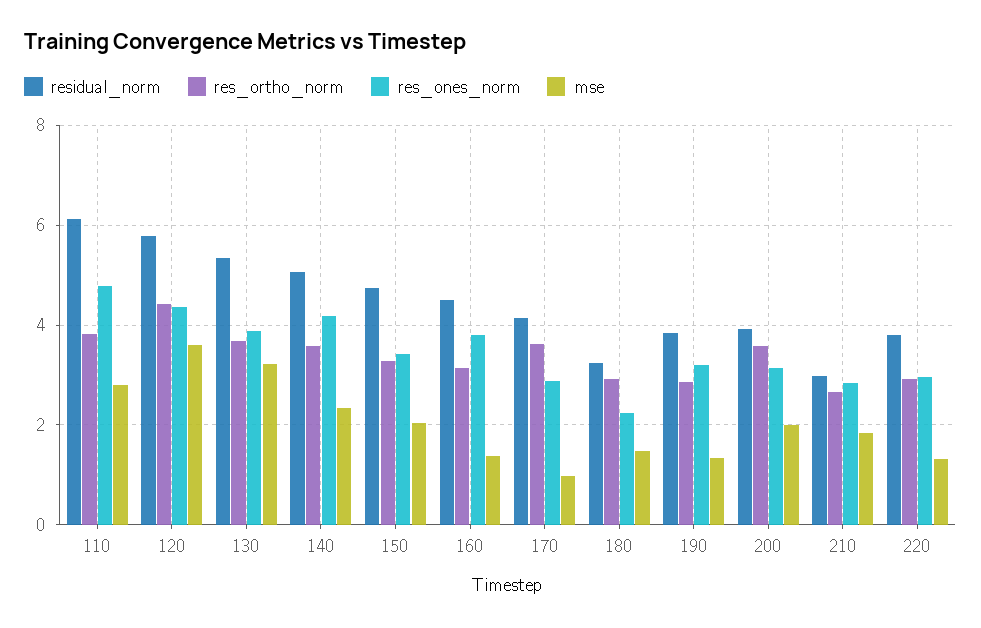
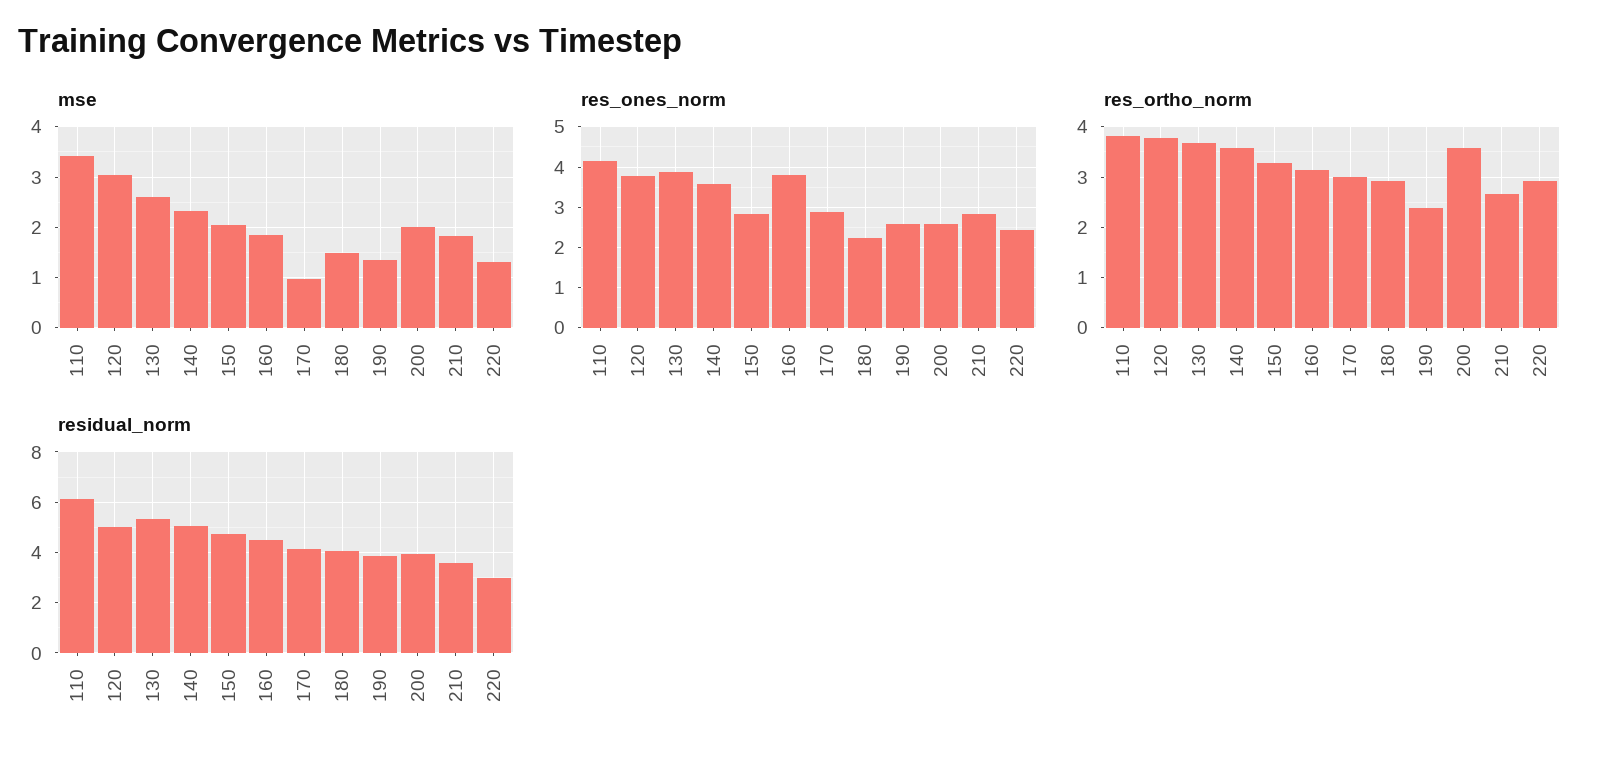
res_ones_norm, 110: 4.8 -> 4.2
mse, 110: 2.8 -> 3.4
residual_norm, 120: 5.8 -> 5
res_ortho_norm, 120: 4.4 -> 3.8
res_ones_norm, 120: 4.4 -> 3.8
mse, 120: 3.6 -> 3
mse, 130: 3.2 -> 2.6
res_ones_norm, 140: 4.2 -> 3.6
res_ones_norm, 150: 3.4 -> 2.8
mse, 160: 1.4 -> 1.8
res_ortho_norm, 170: 3.6 -> 3
residual_norm, 180: 3.2 -> 4
res_ortho_norm, 190: 2.8 -> 2.4
res_ones_norm, 190: 3.2 -> 2.6
res_ones_norm, 200: 3.2 -> 2.6
residual_norm, 210: 3 -> 3.5
residual_norm, 220: 3.8 -> 3
res_ones_norm, 220: 3 -> 2.4

